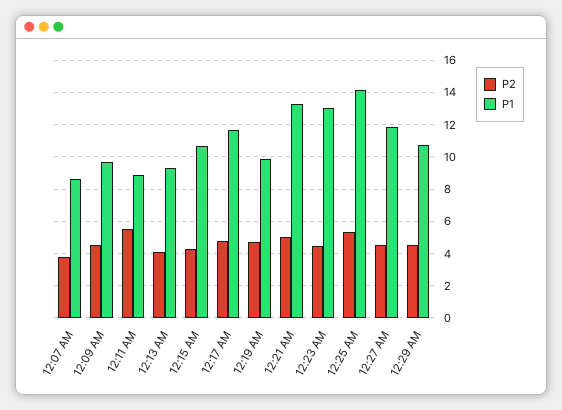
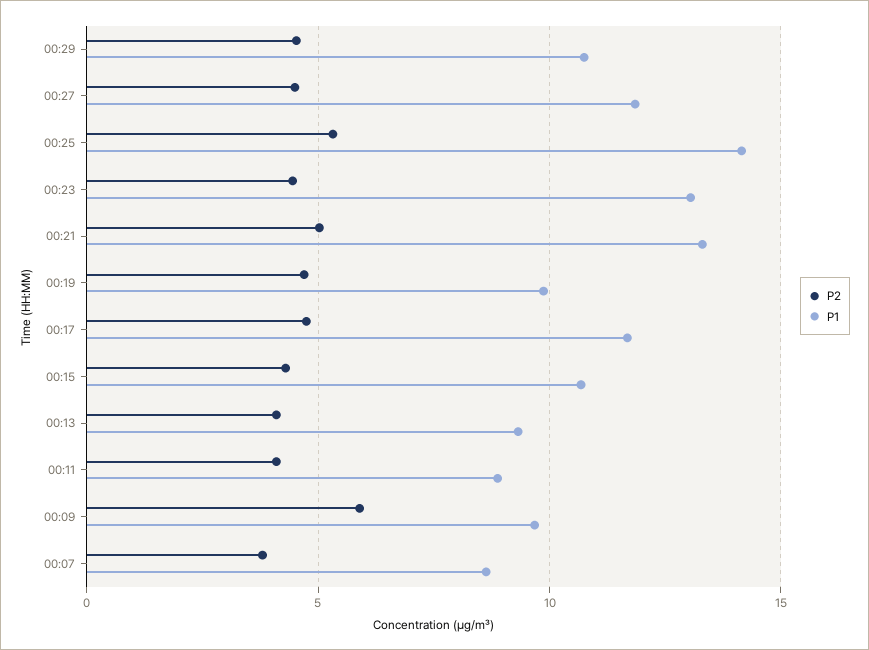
P2, 12:09 AM: 4.5 -> 6
P2, 12:11 AM: 5.5 -> 4

